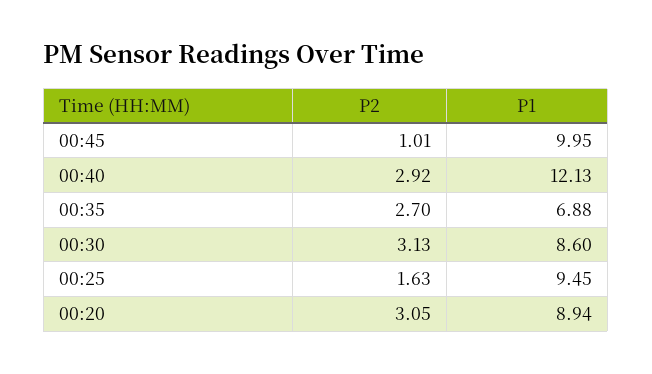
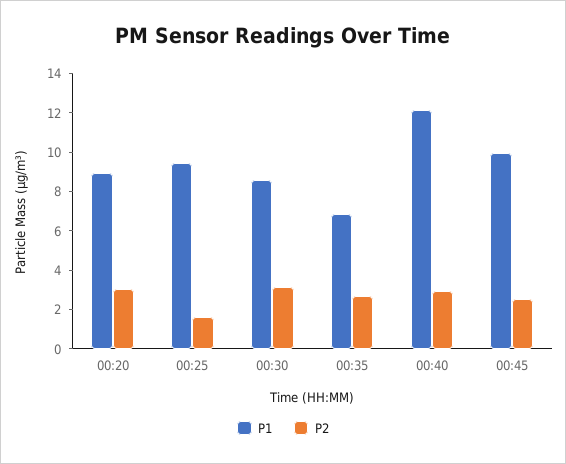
P2, 00:45: 1.01 -> 2.5

